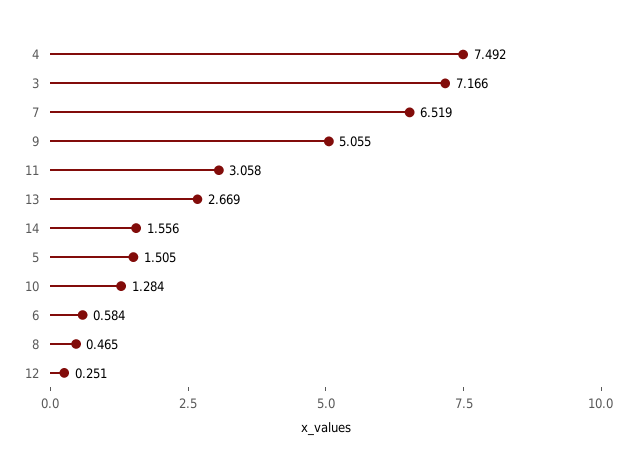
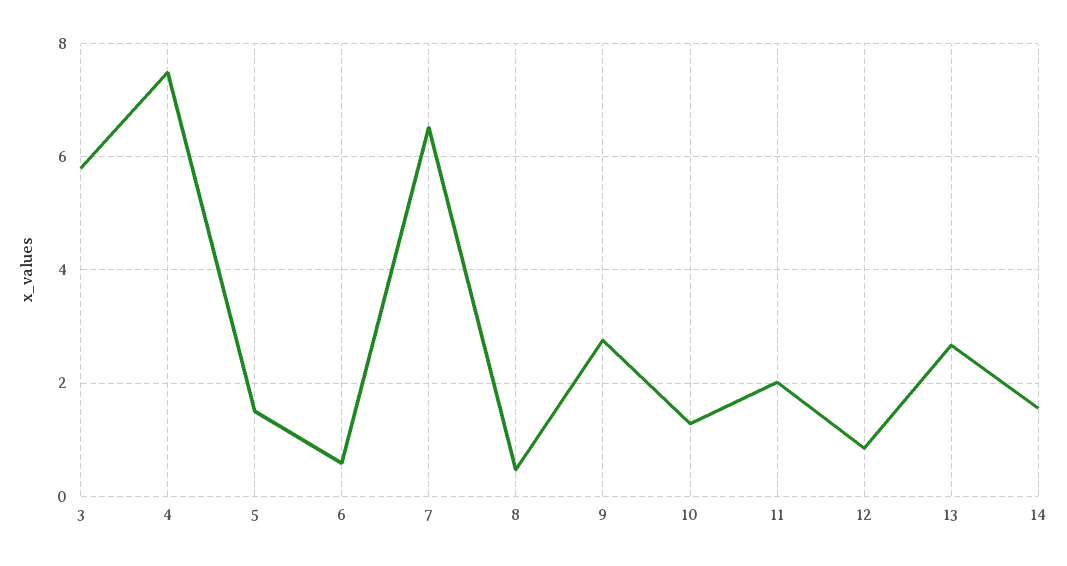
3: 7.166 -> 5.8
9: 5.055 -> 2.8
11: 3.058 -> 2
12: 0.251 -> 0.8

